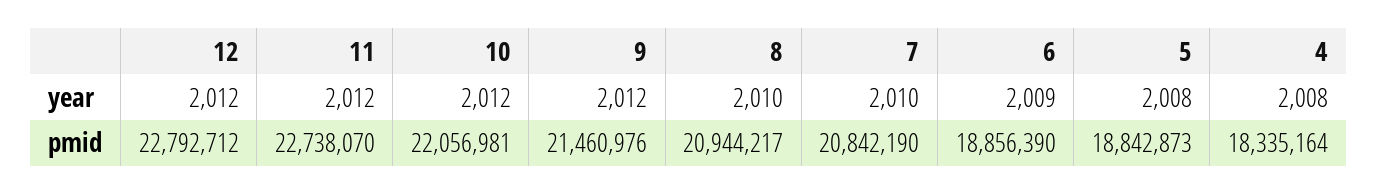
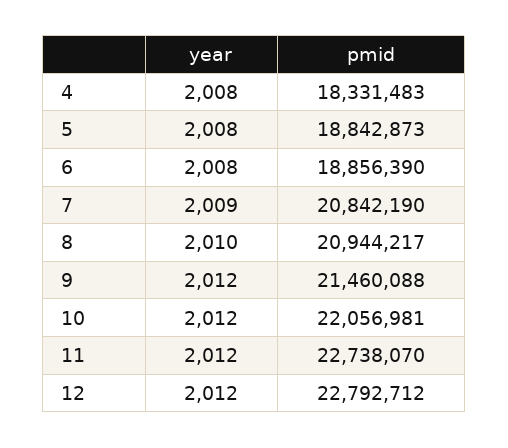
7, year: 2010 -> 2009
6, year: 2009 -> 2008
9, pmid: 21460976 -> 21460088
4, pmid: 18335164 -> 18331483

